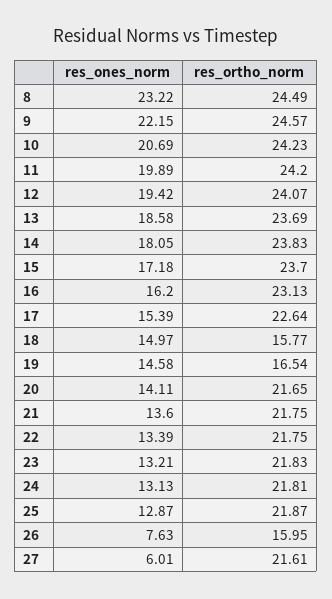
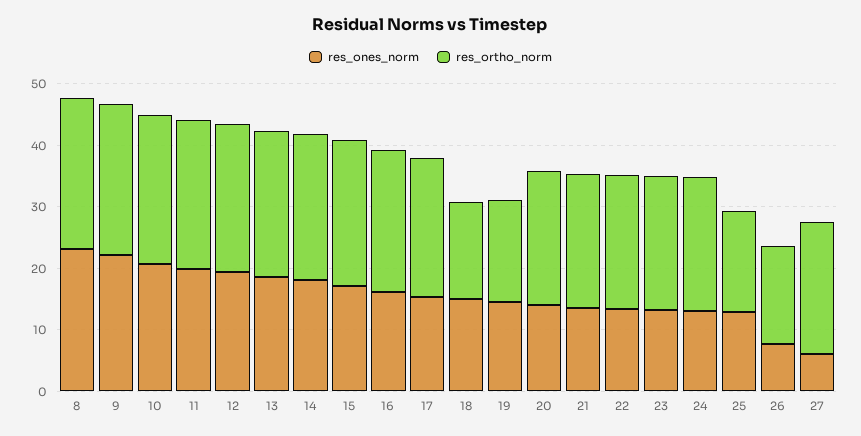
res_ortho_norm, 25: 21.87 -> 16

